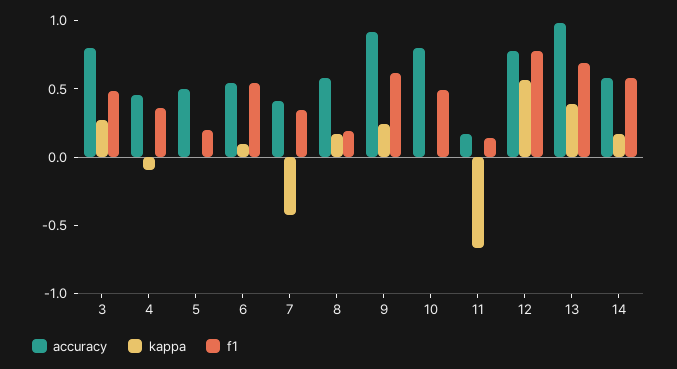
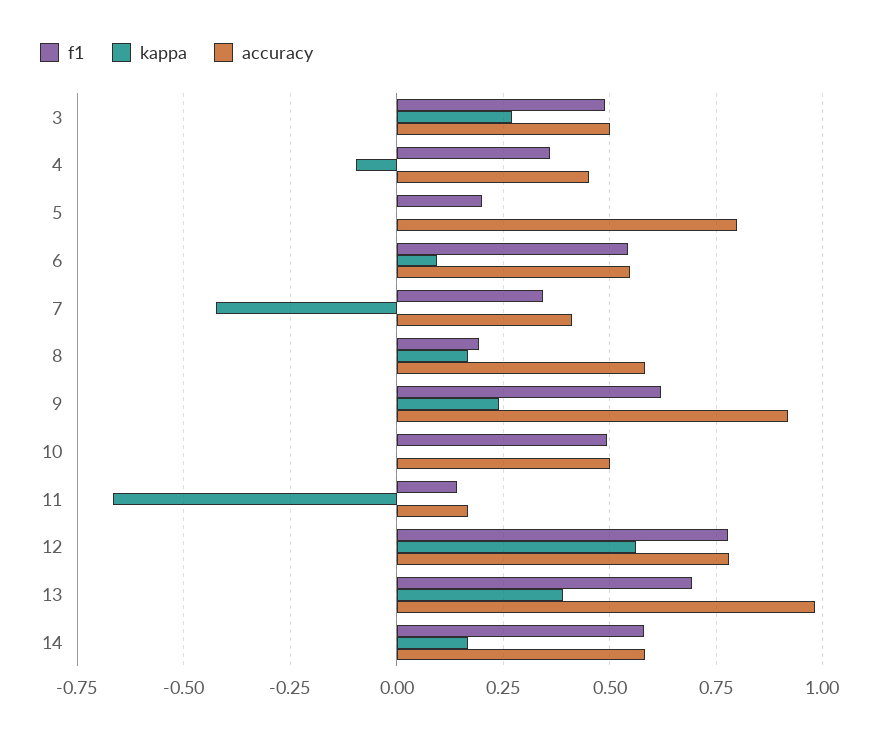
accuracy, 3: 0.8 -> 0.5
accuracy, 5: 0.5 -> 0.8
accuracy, 10: 0.8 -> 0.5

